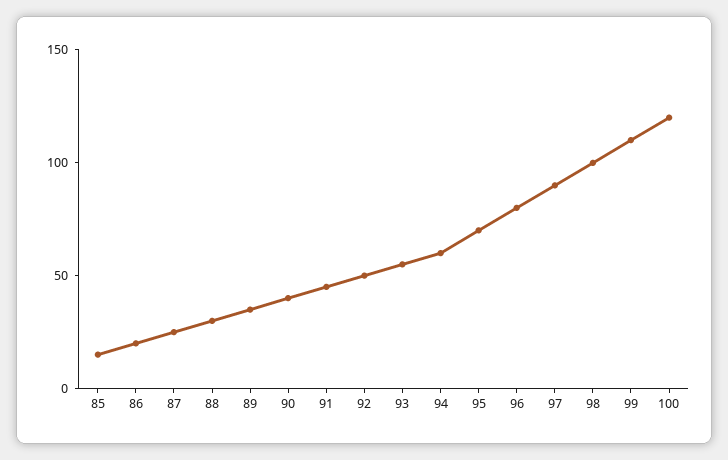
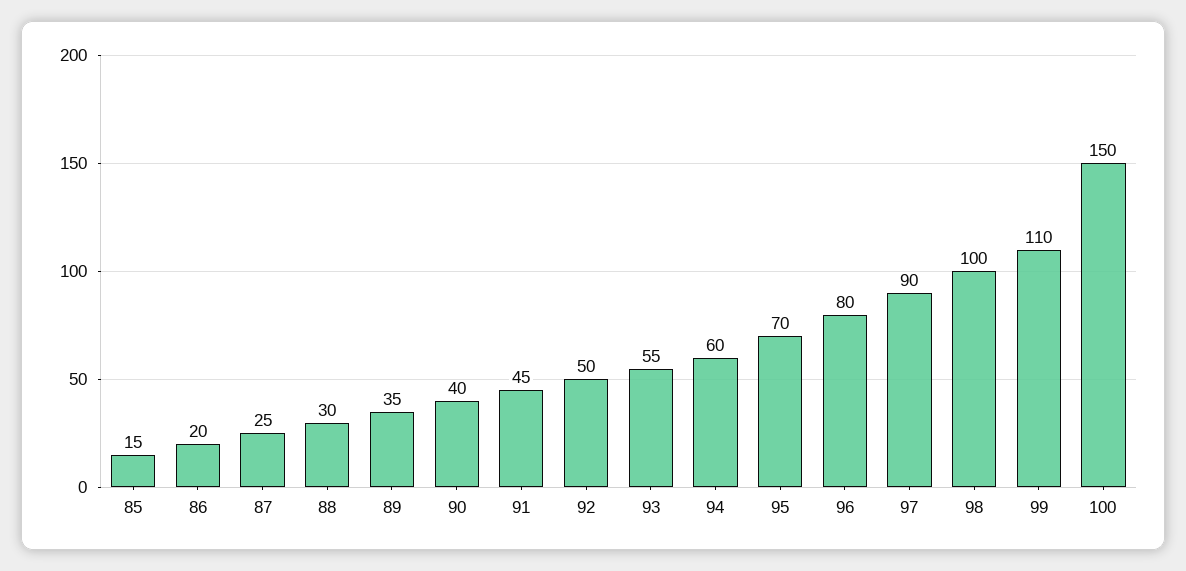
100: 120 -> 150

